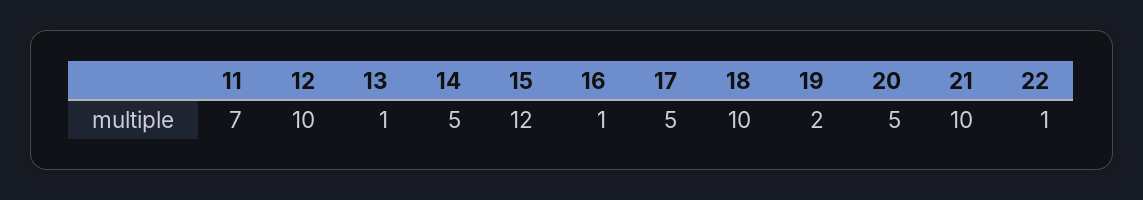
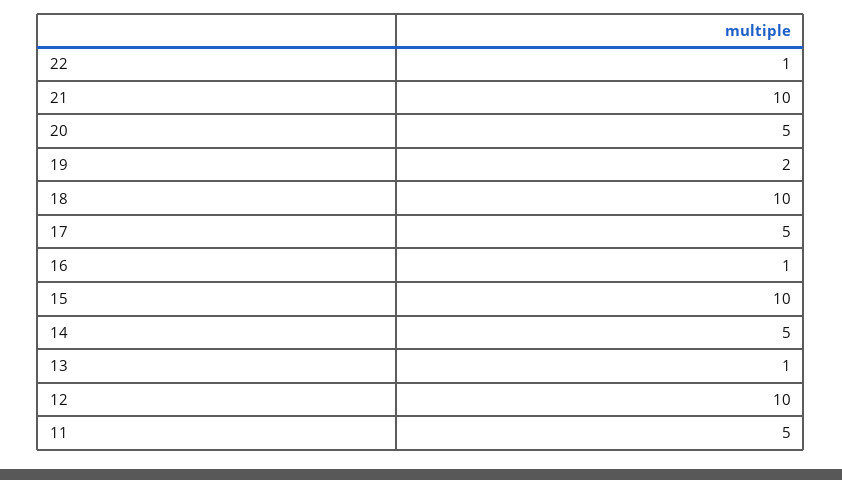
11: 7 -> 5
15: 12 -> 10

